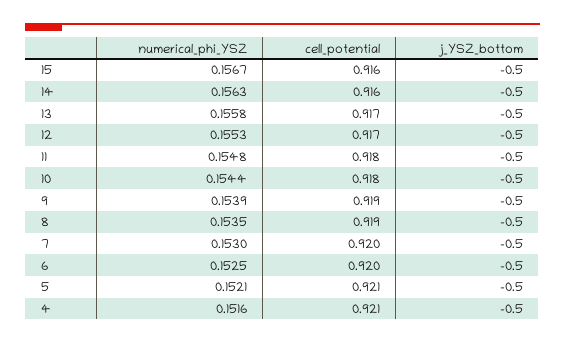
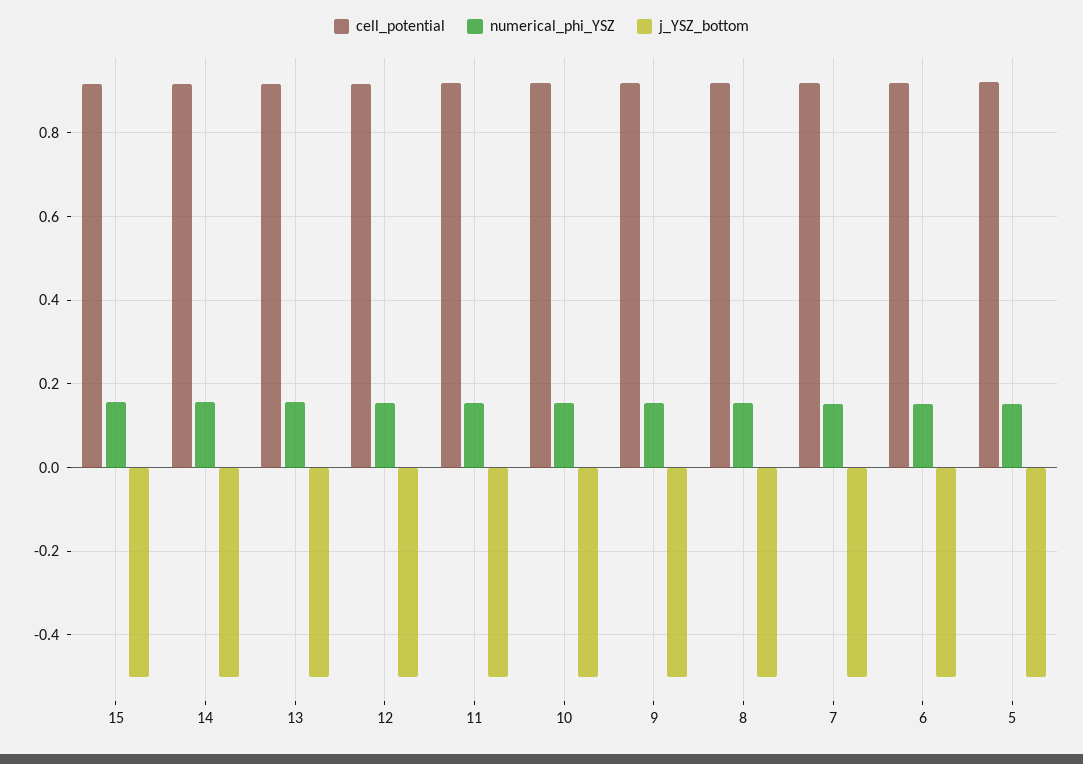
numerical_phi_YSZ, 4: 0.1516 -> none
cell_potential, 4: 0.921 -> none
j_YSZ_bottom, 4: -0.5 -> none

